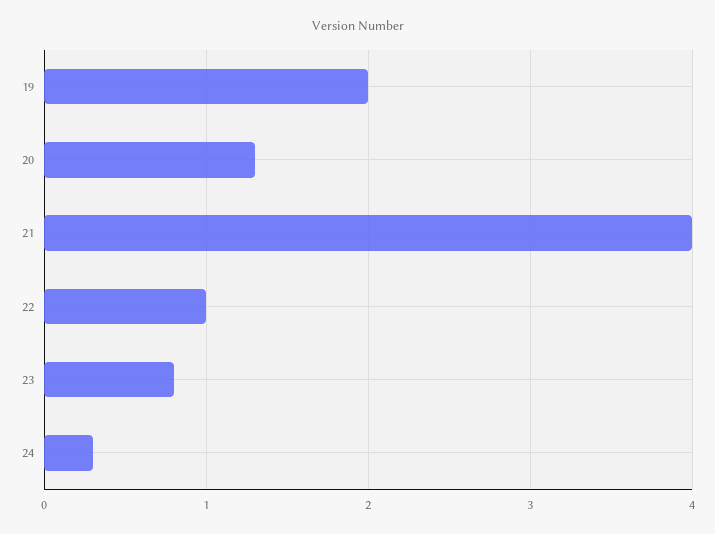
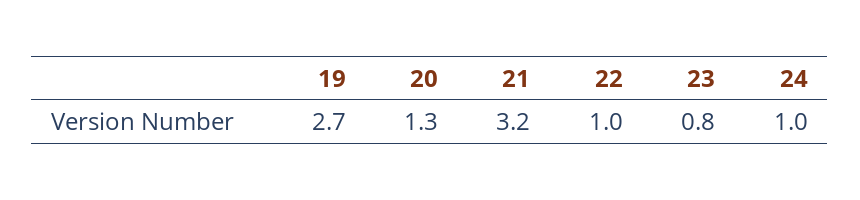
19: 2 -> 2.7
21: 4 -> 3.2
24: 0.3 -> 1

